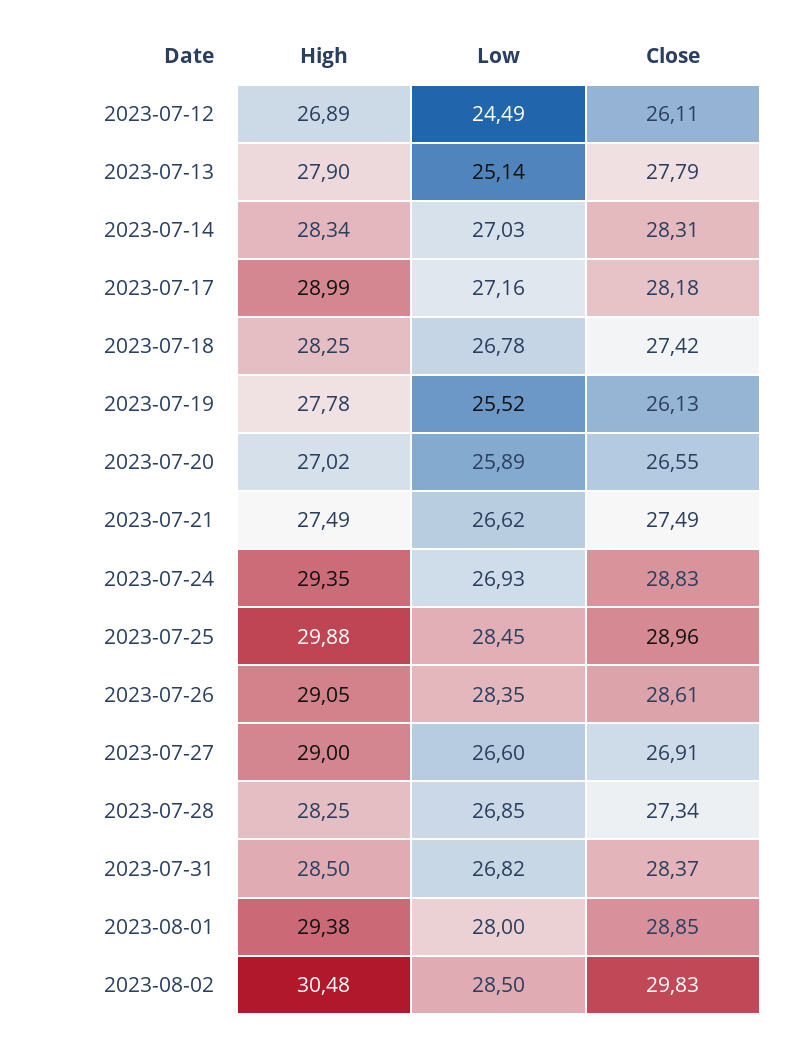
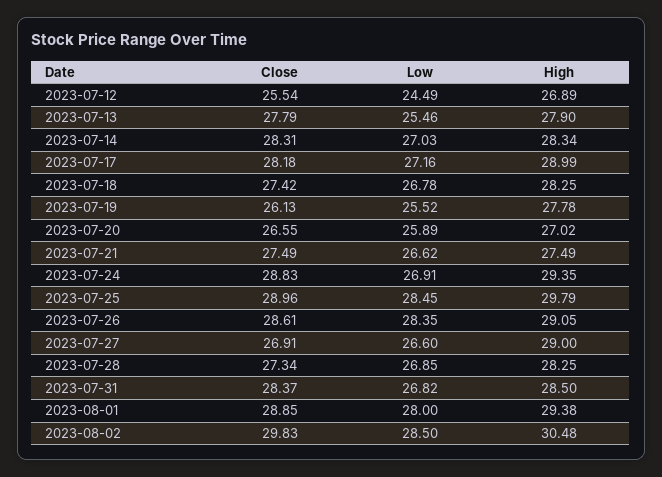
Close, 2023-07-12: 26.11 -> 25.54
Low, 2023-07-13: 25.14 -> 25.46
Low, 2023-07-24: 26.93 -> 26.91
High, 2023-07-25: 29.88 -> 29.79

